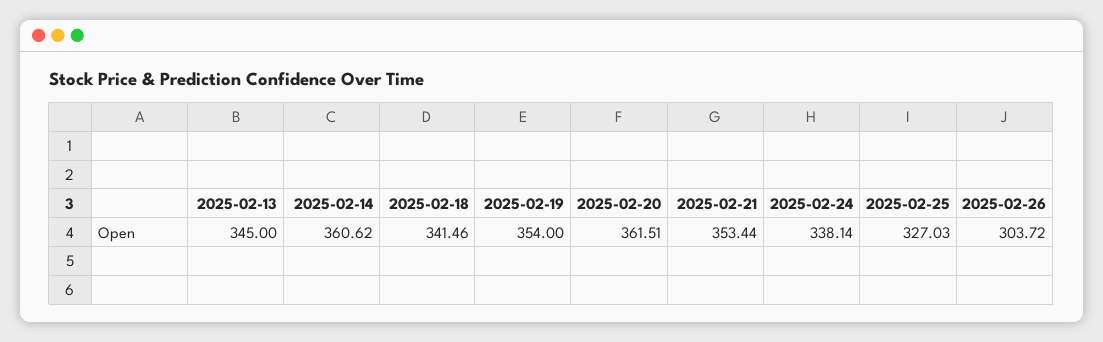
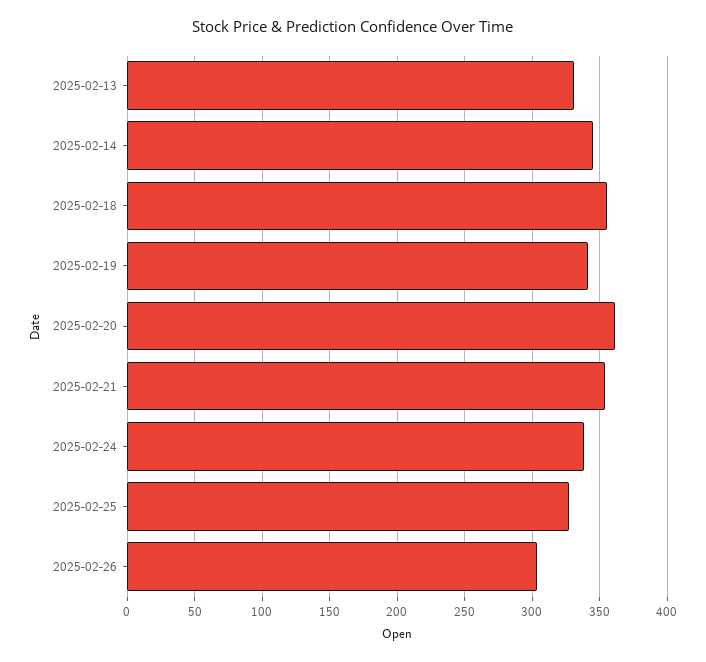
2025-02-13: 345 -> 330
2025-02-14: 360.62 -> 345
2025-02-18: 341.46 -> 355
2025-02-19: 354 -> 340

